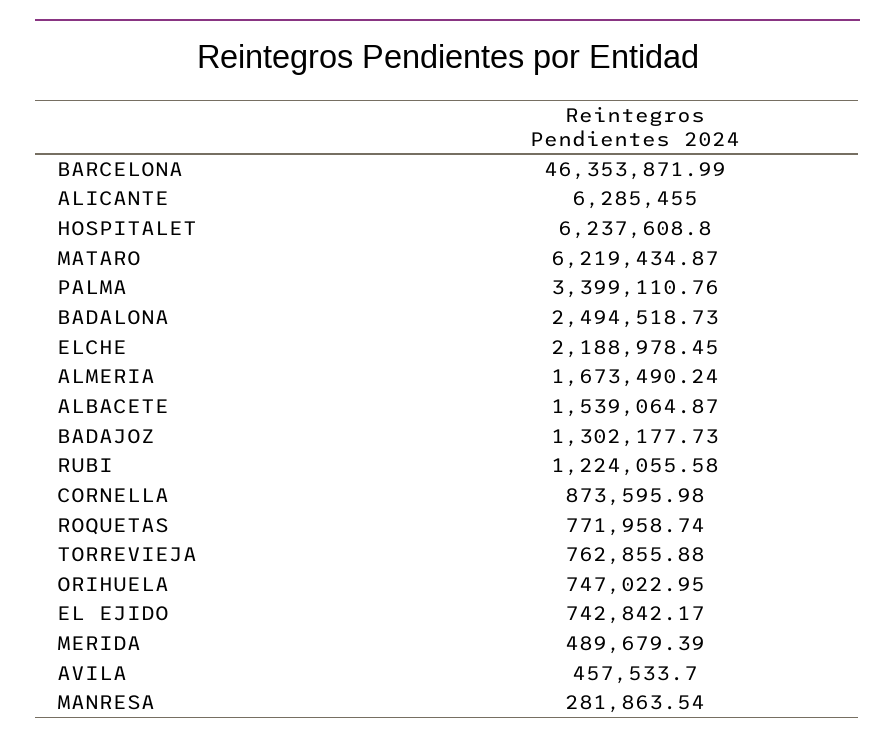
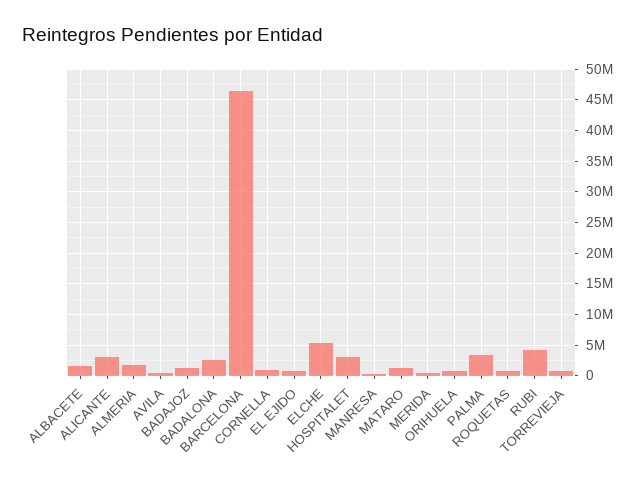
ALICANTE: 6285455 -> 3000000
HOSPITALET: 6237608.8 -> 3000000
MATARO: 6219434.87 -> 1000000
ELCHE: 2188978.45 -> 5000000
RUBI: 1224055.58 -> 4000000

